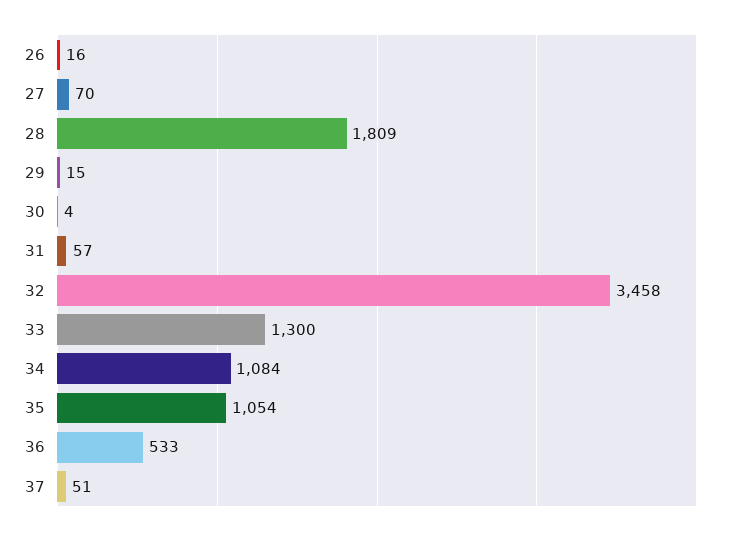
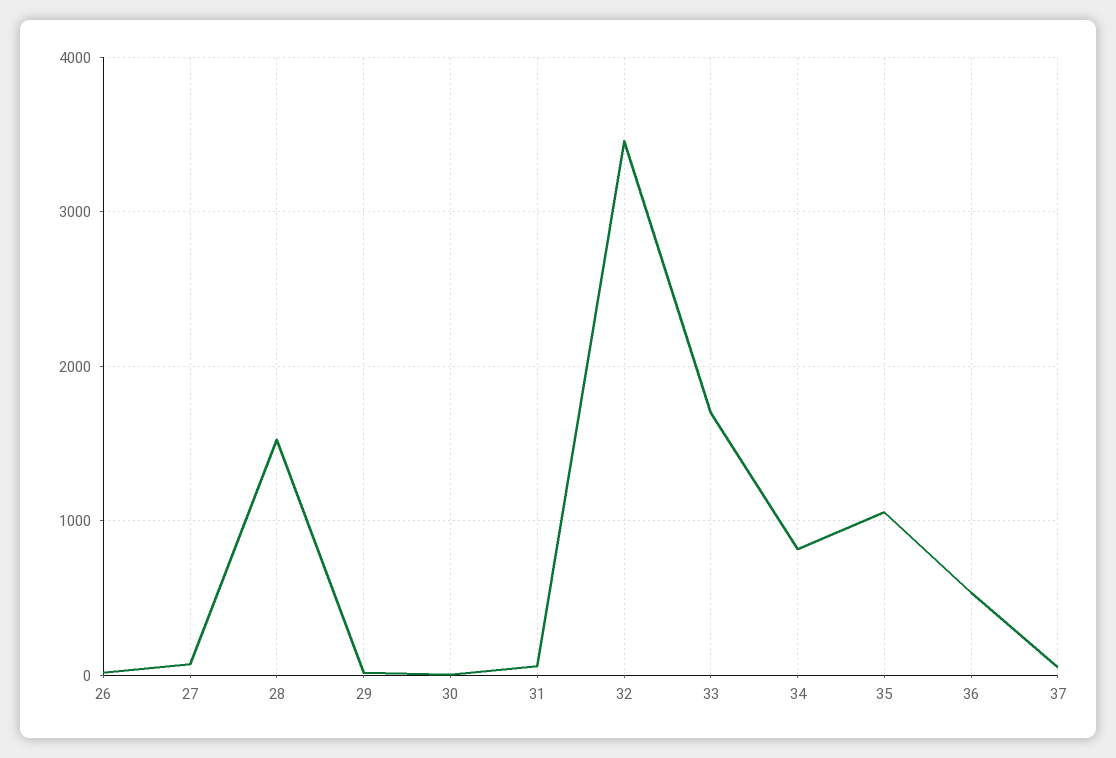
28: 1809 -> 1500
33: 1300 -> 1700
34: 1084 -> 800

